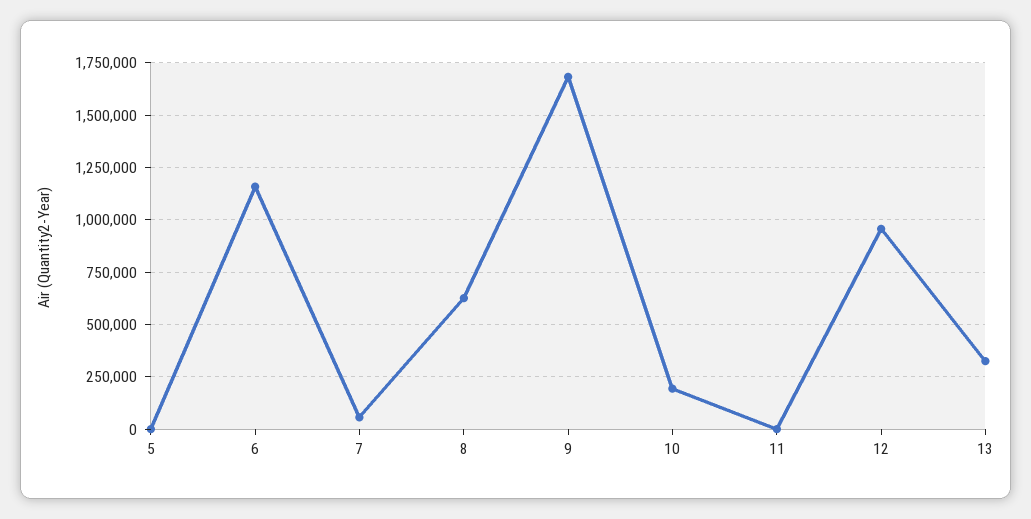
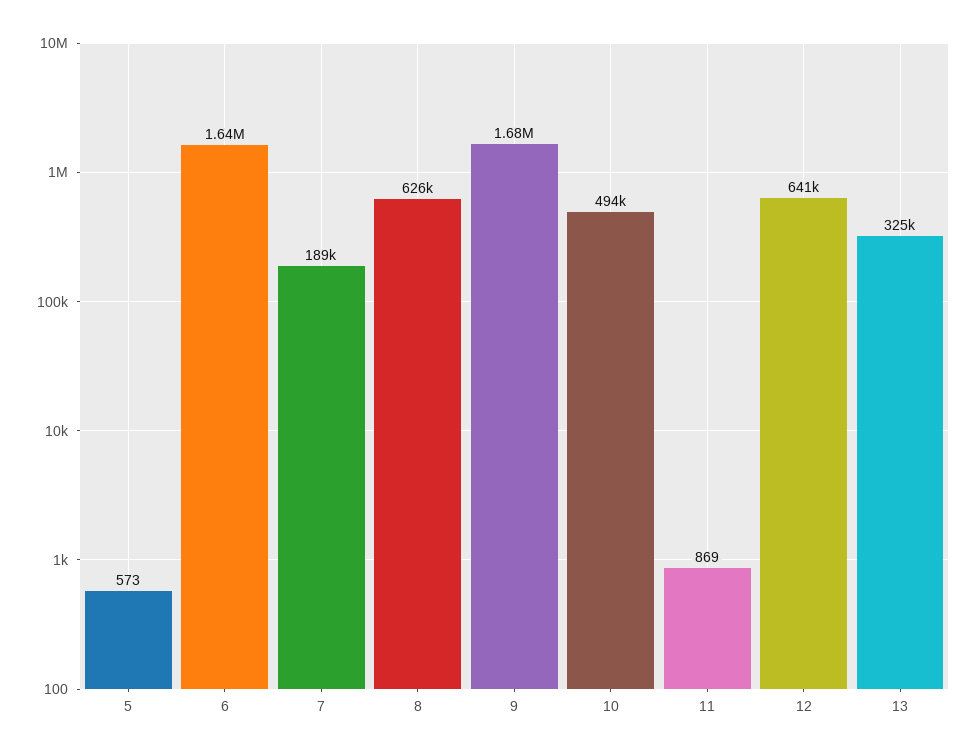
6: 1150000 -> 1640000
7: 50000 -> 189000
10: 200000 -> 494000
12: 950000 -> 641000

